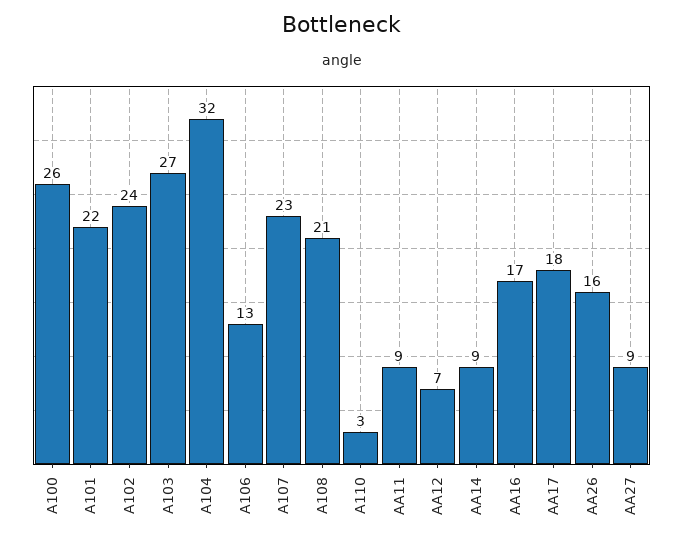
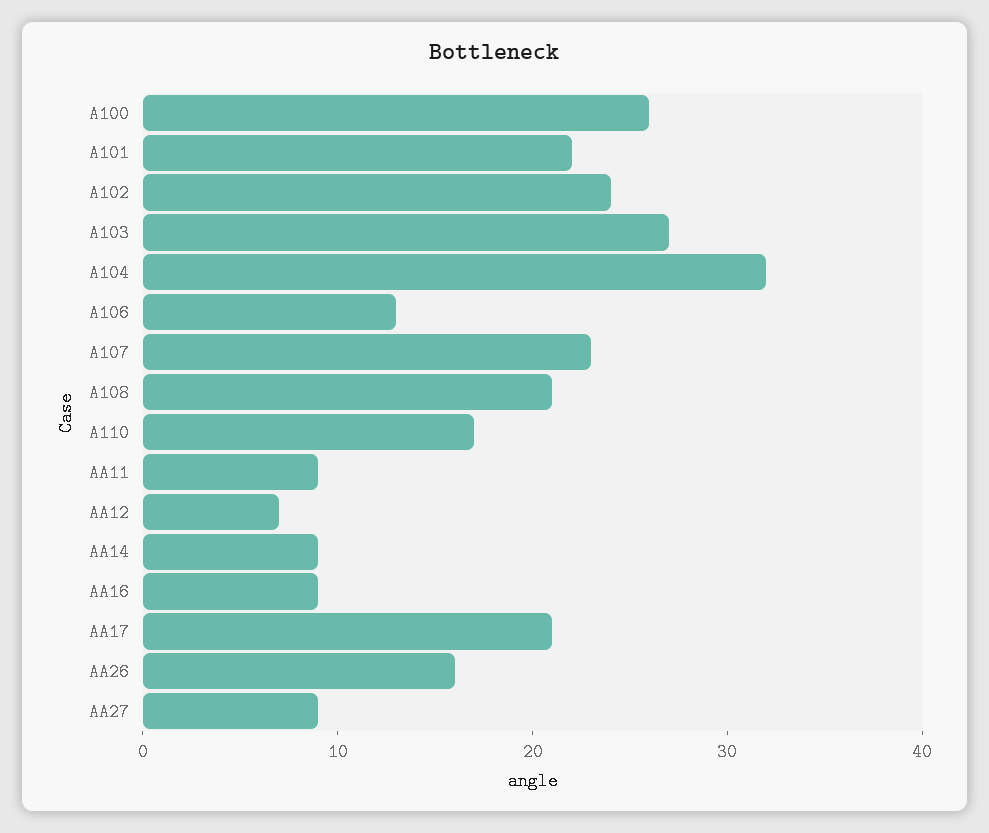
A110: 3 -> 17
AA16: 17 -> 9
AA17: 18 -> 21

